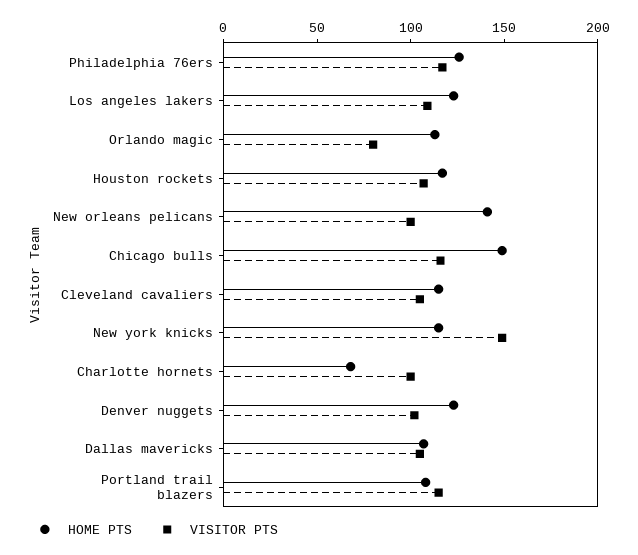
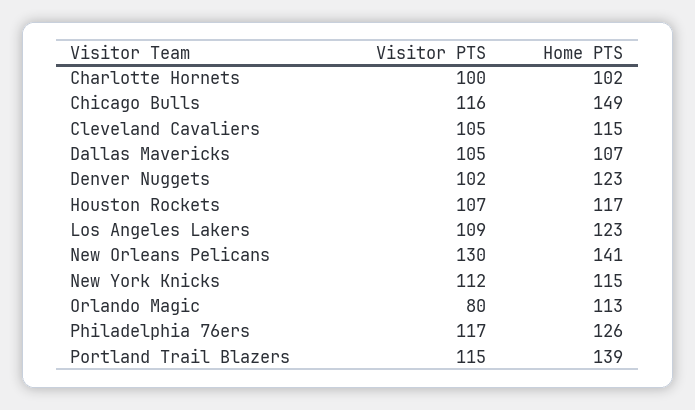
VISITOR PTS, New orleans pelicans: 100 -> 130
VISITOR PTS, New york knicks: 150 -> 112
HOME PTS, Charlotte hornets: 70 -> 102
HOME PTS, Portland trail blazers: 110 -> 139

